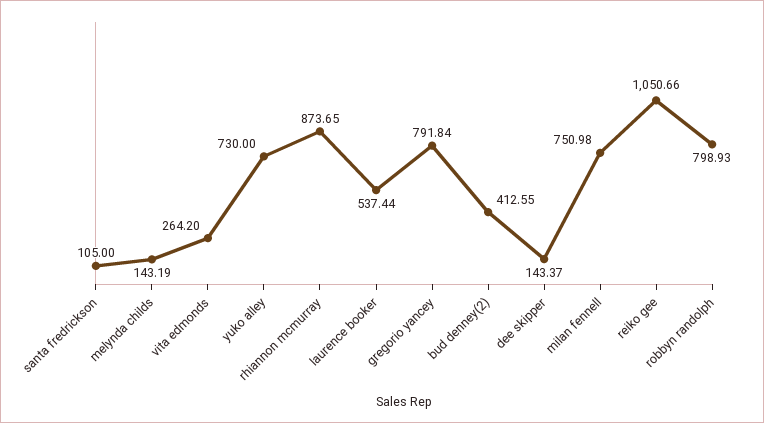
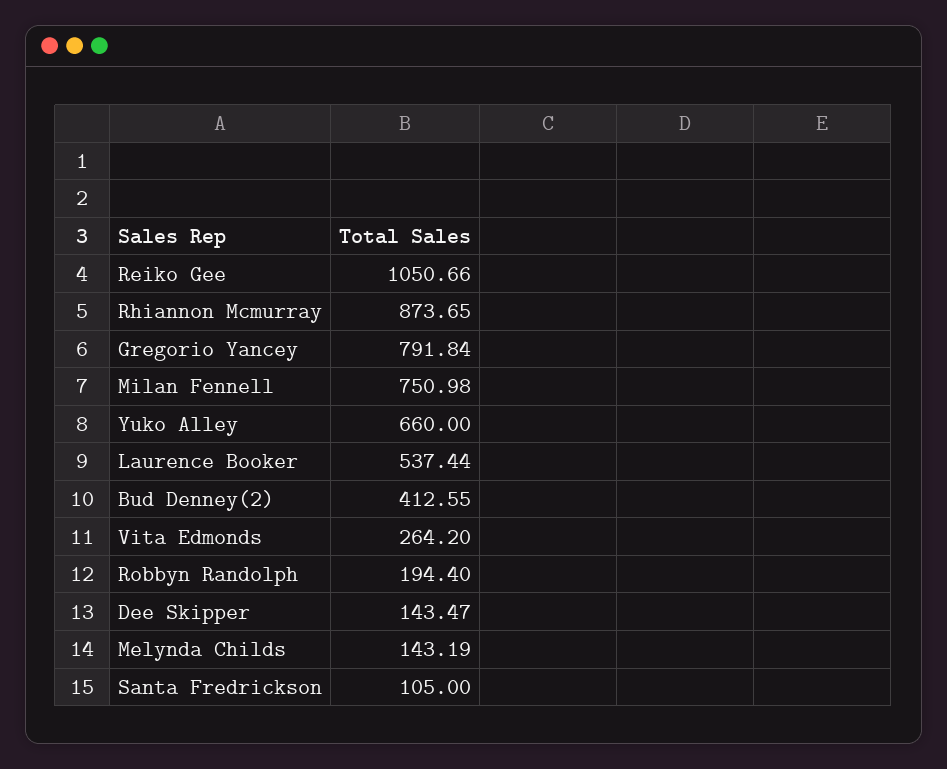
yuko alley: 730 -> 660
dee skipper: 143.37 -> 143.47
robbyn randolph: 798.93 -> 194.4

